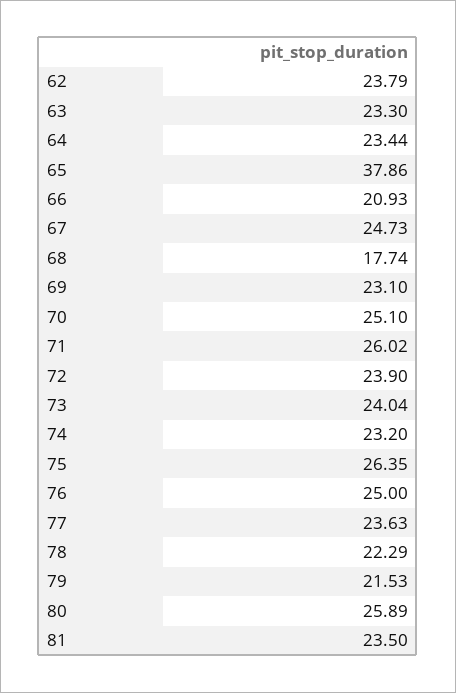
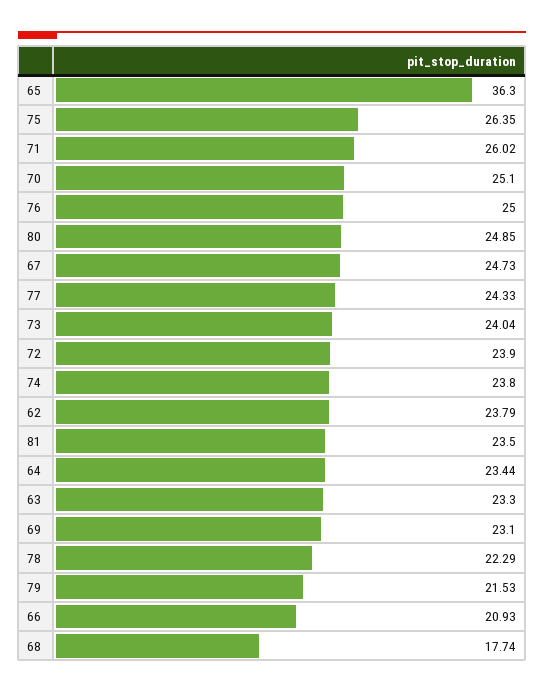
65: 37.86 -> 36.3
74: 23.2 -> 23.8
77: 23.63 -> 24.33
80: 25.89 -> 24.85

